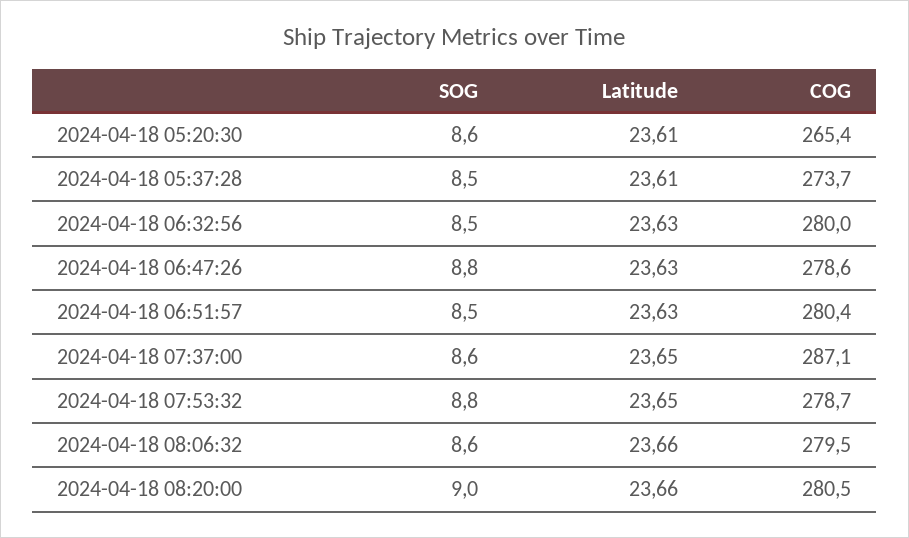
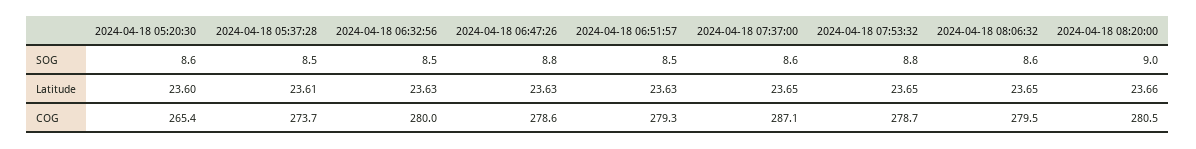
Latitude, 2024-04-18 05:20:30: 23.61 -> 23.6
COG, 2024-04-18 06:51:57: 280.4 -> 279.3
Latitude, 2024-04-18 08:06:32: 23.66 -> 23.65

